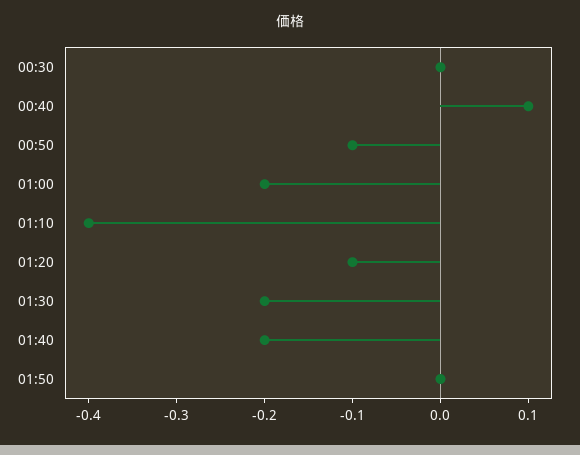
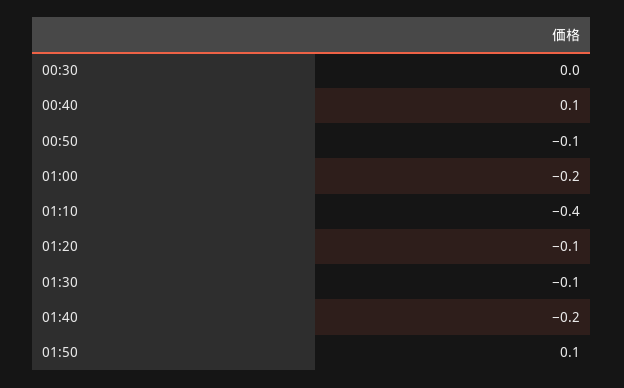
01:30: -0.2 -> -0.1
01:50: 0 -> 0.1

